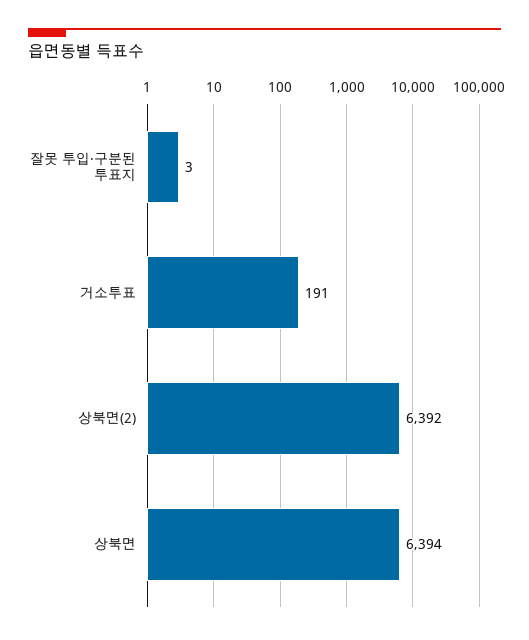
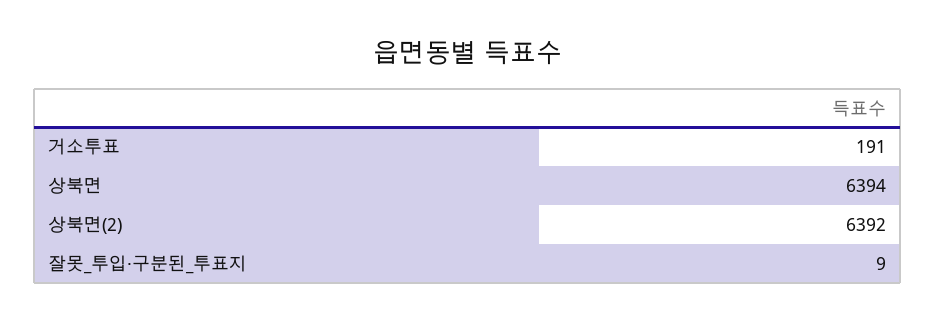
잘못 투입·구분된 투표지: 3 -> 9

